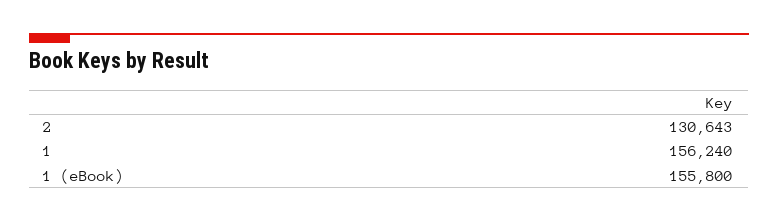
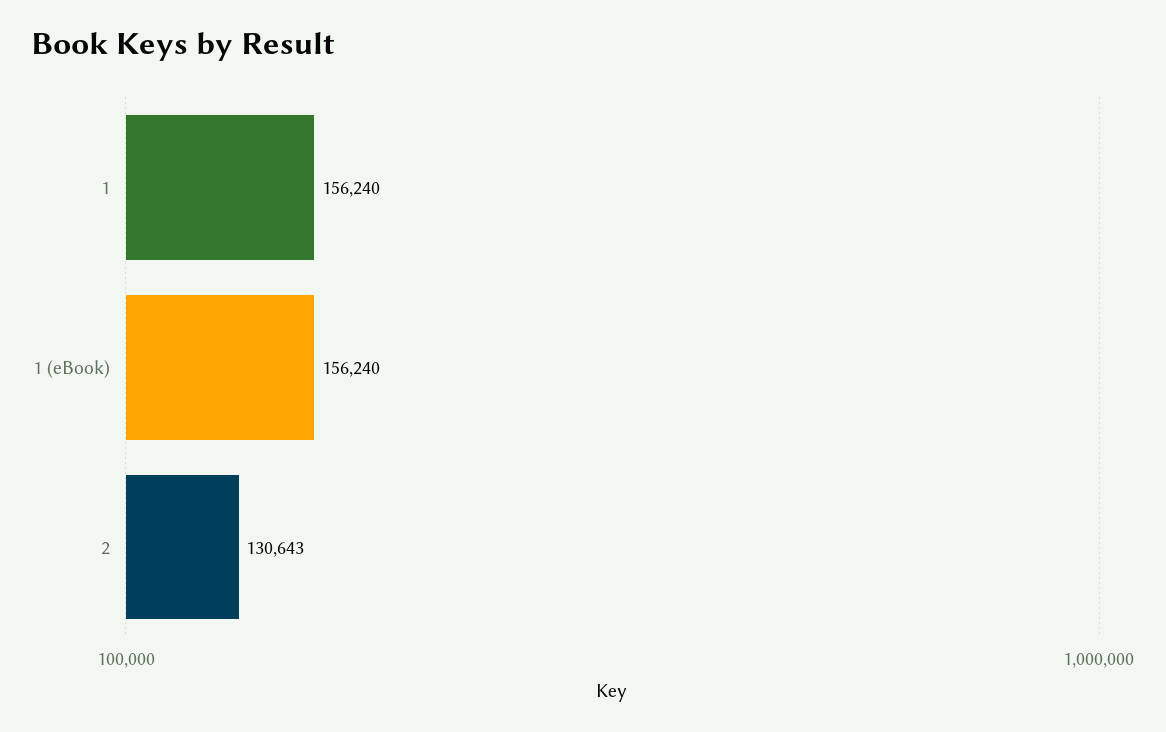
1 (eBook): 155800 -> 156240

